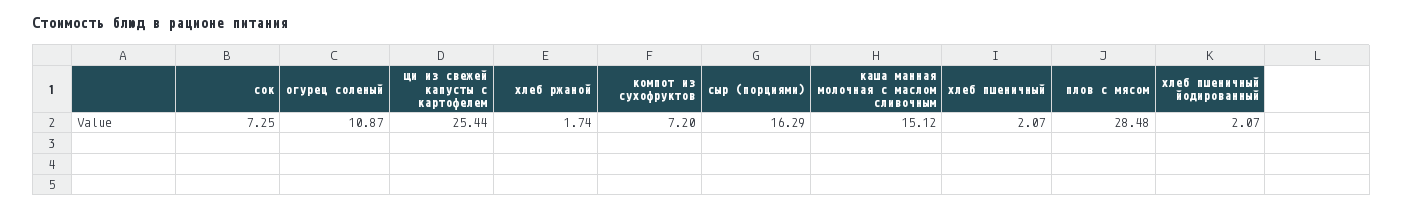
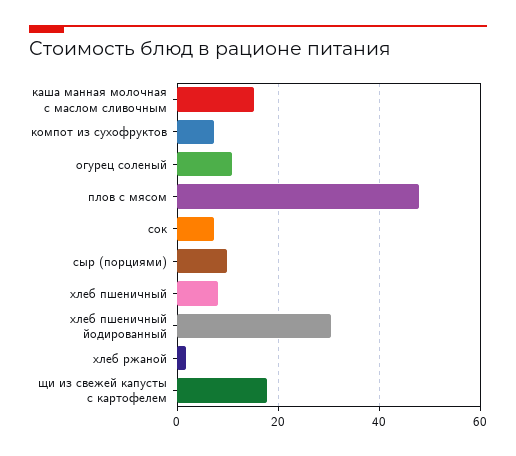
щи из свежей капусты с картофелем: 25.44 -> 18
сыр (порциями): 16.29 -> 10
хлеб пшеничный: 2.07 -> 8
плов с мясом: 28.48 -> 48
хлеб пшеничный йодированный: 2.07 -> 30

